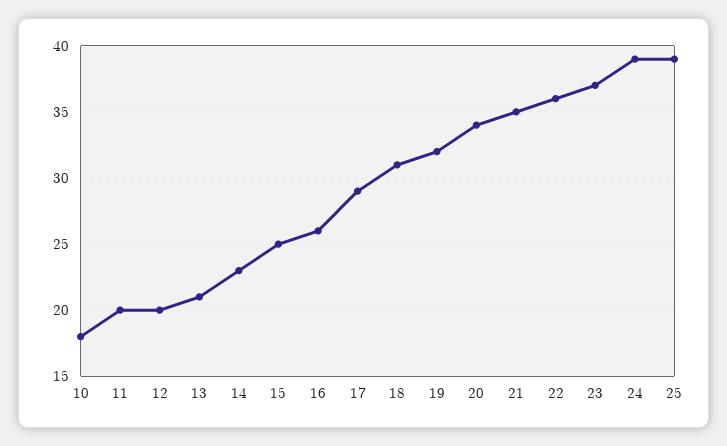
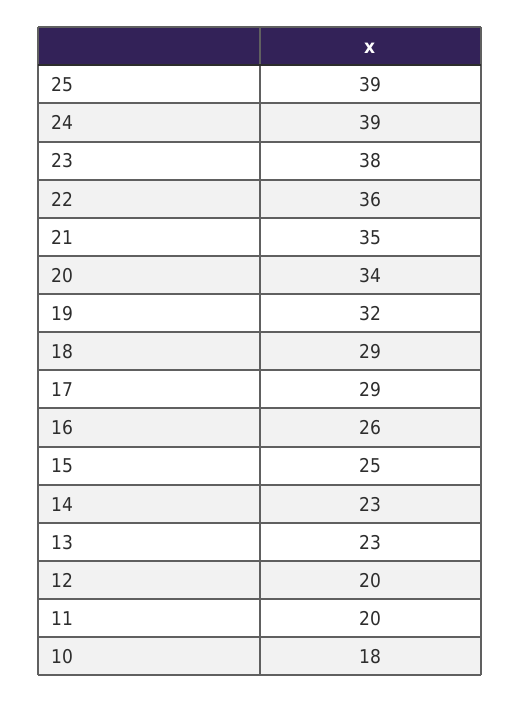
13: 21 -> 23
18: 31 -> 29
23: 37 -> 38

